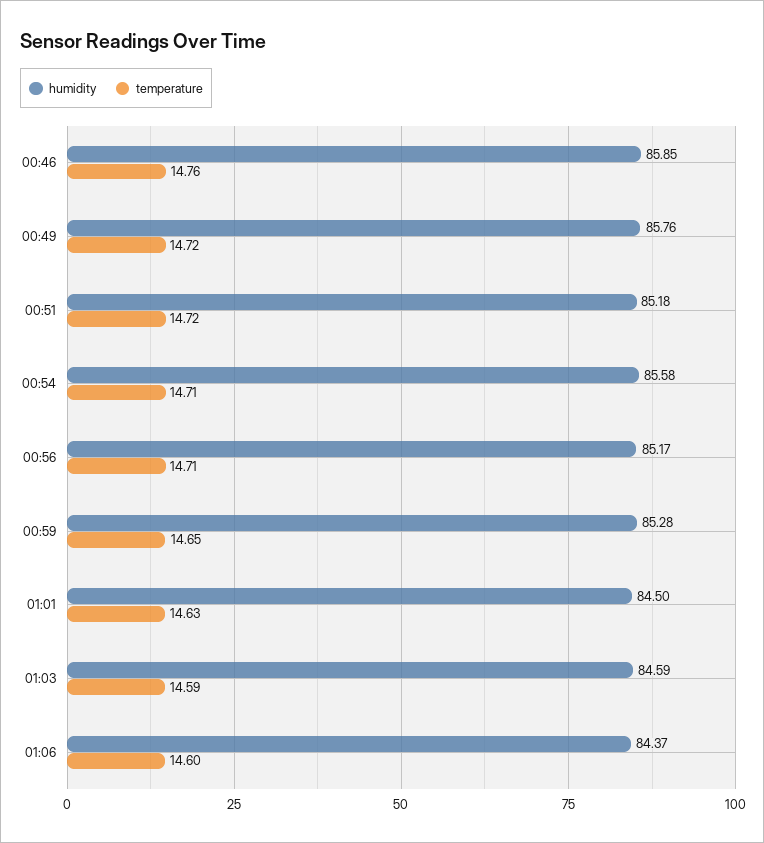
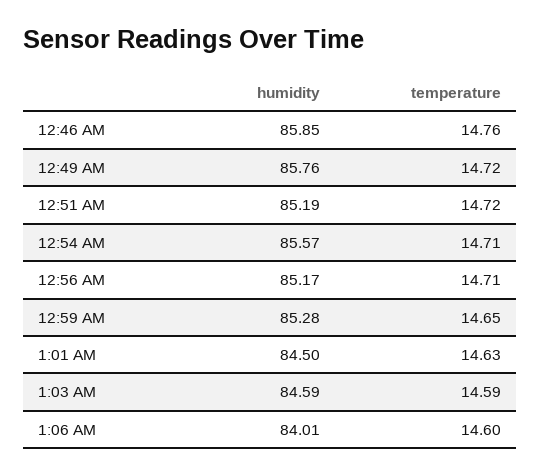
humidity, 00:51: 85.18 -> 85.19
humidity, 00:54: 85.58 -> 85.57
humidity, 01:06: 84.37 -> 84.01

